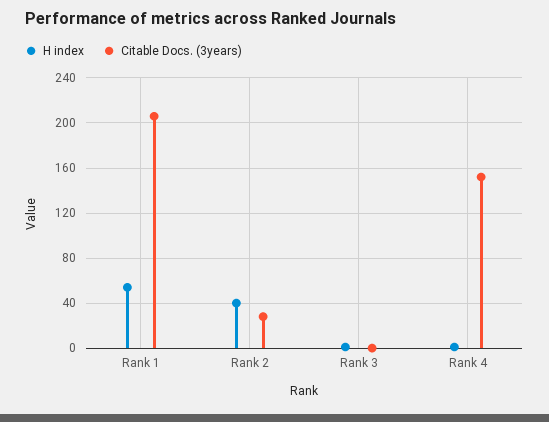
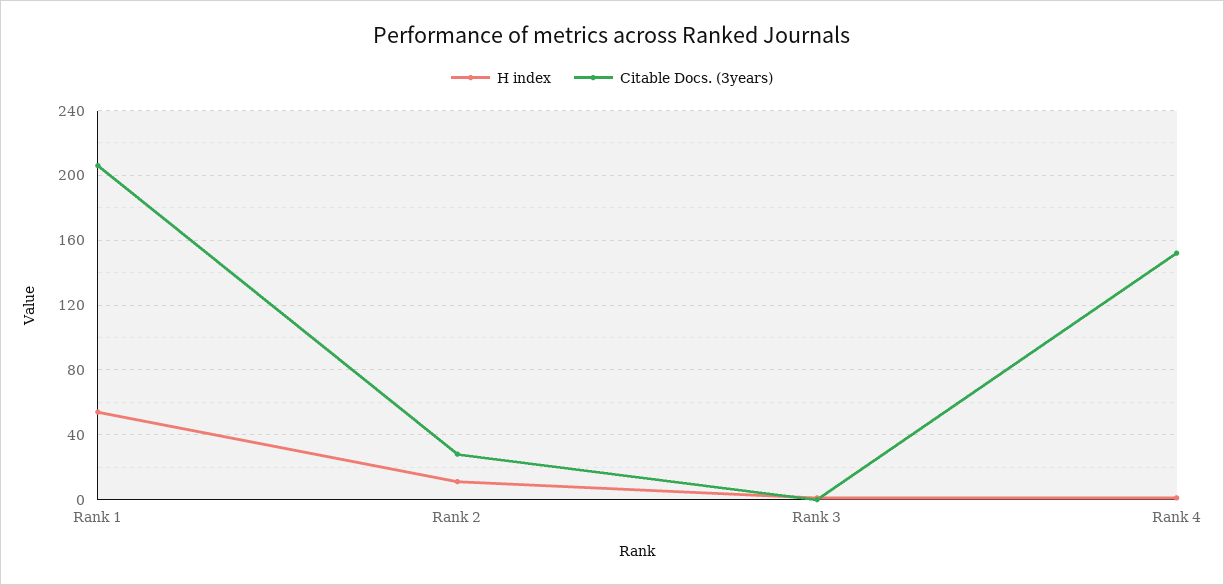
H index, Rank 2: 40 -> 10

